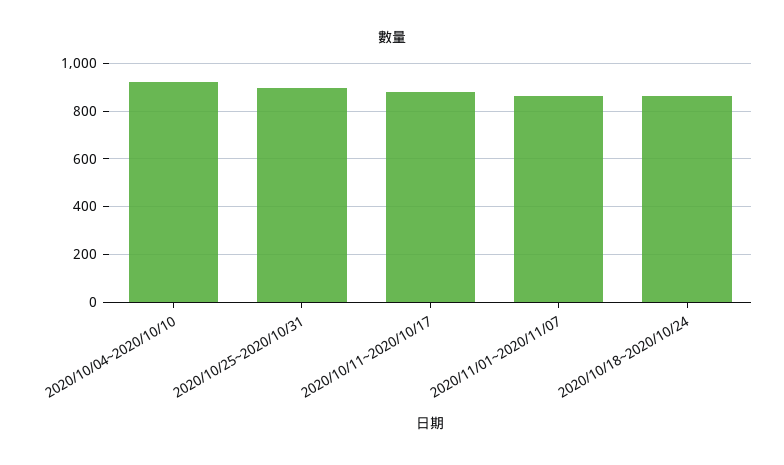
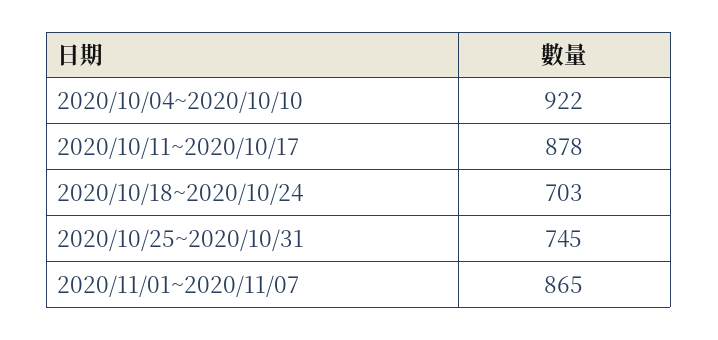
2020/10/25~2020/10/31: 900 -> 745
2020/10/18~2020/10/24: 850 -> 703

